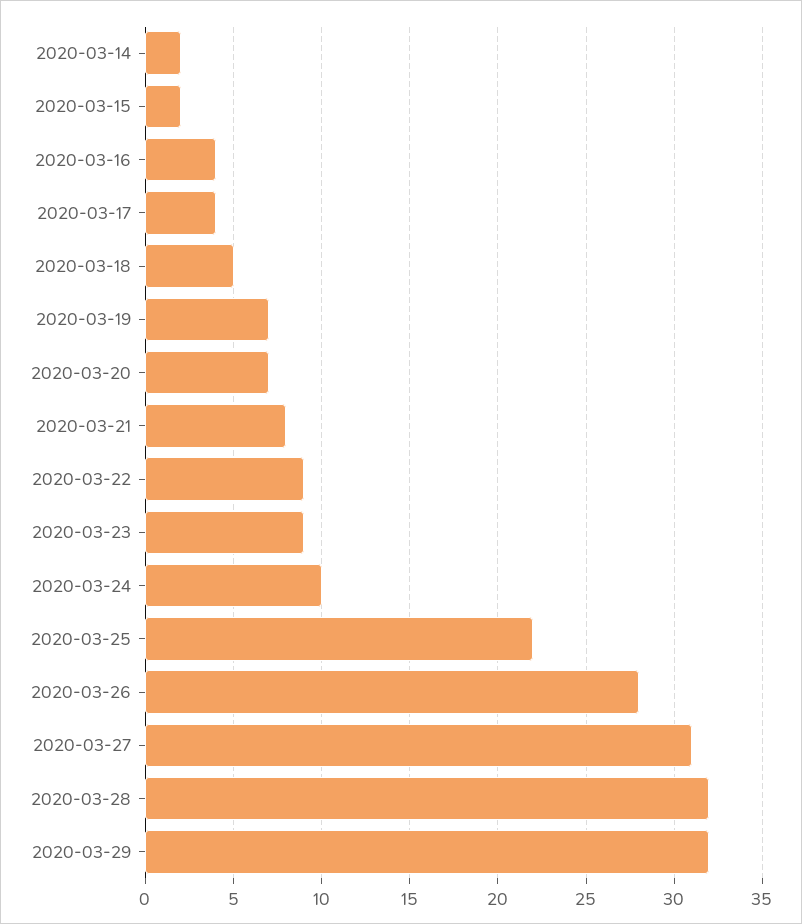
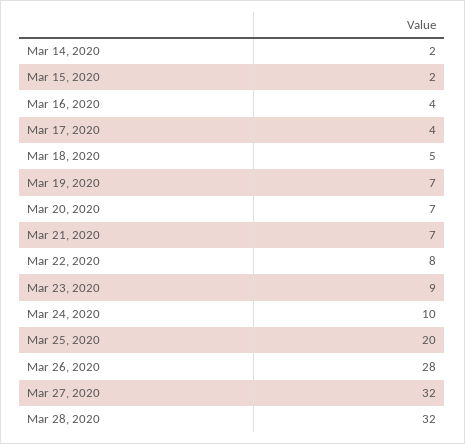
2020-03-21: 8 -> 7
2020-03-22: 9 -> 8
2020-03-25: 22 -> 20
2020-03-27: 31 -> 32
2020-03-29: 32 -> none

